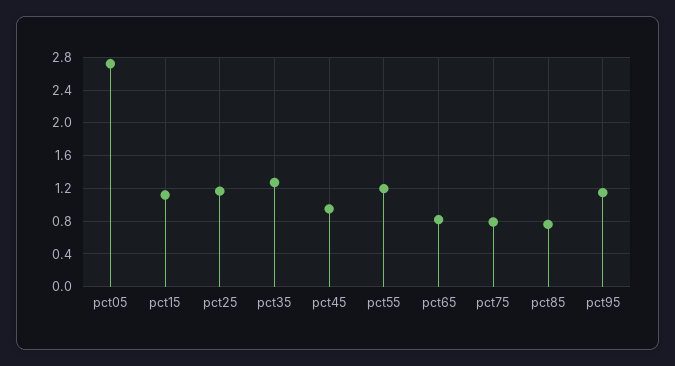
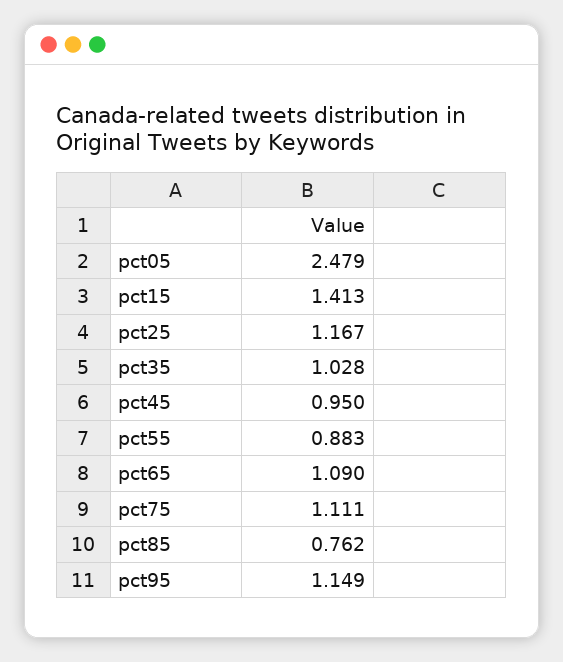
pct05: 2.7 -> 2.479
pct15: 1.1 -> 1.413
pct35: 1.3 -> 1.028
pct55: 1.2 -> 0.883
pct65: 0.8 -> 1.09
pct75: 0.8 -> 1.111

